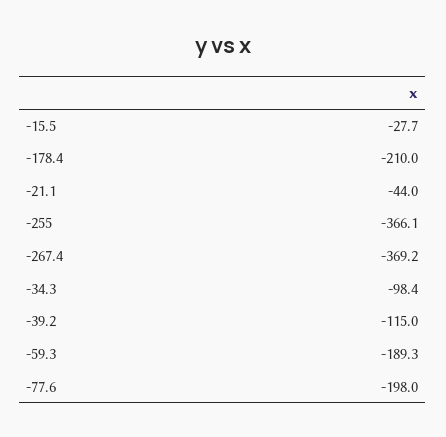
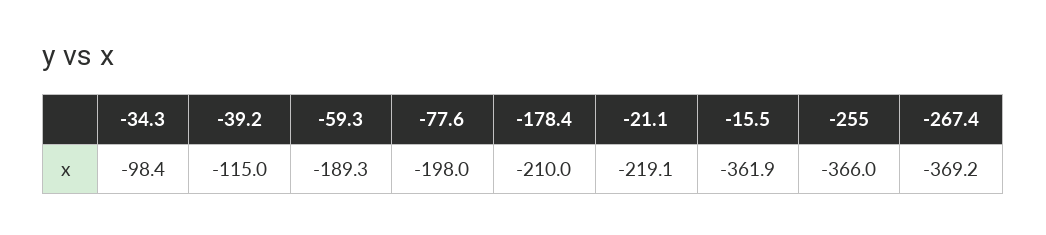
-15.5: -27.7 -> -361.9
-21.1: -44 -> -219.1
-255: -366.1 -> -366

